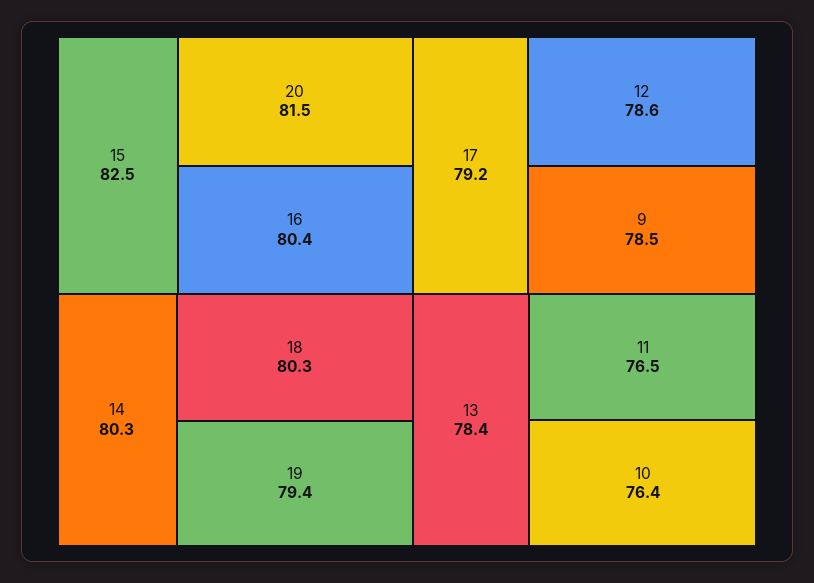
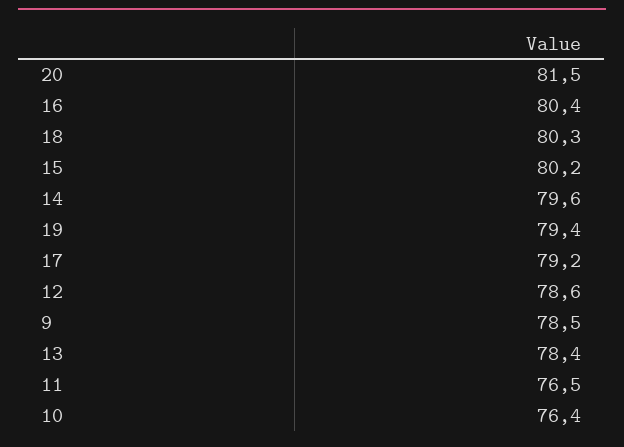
15: 82.5 -> 80.2
14: 80.3 -> 79.6

